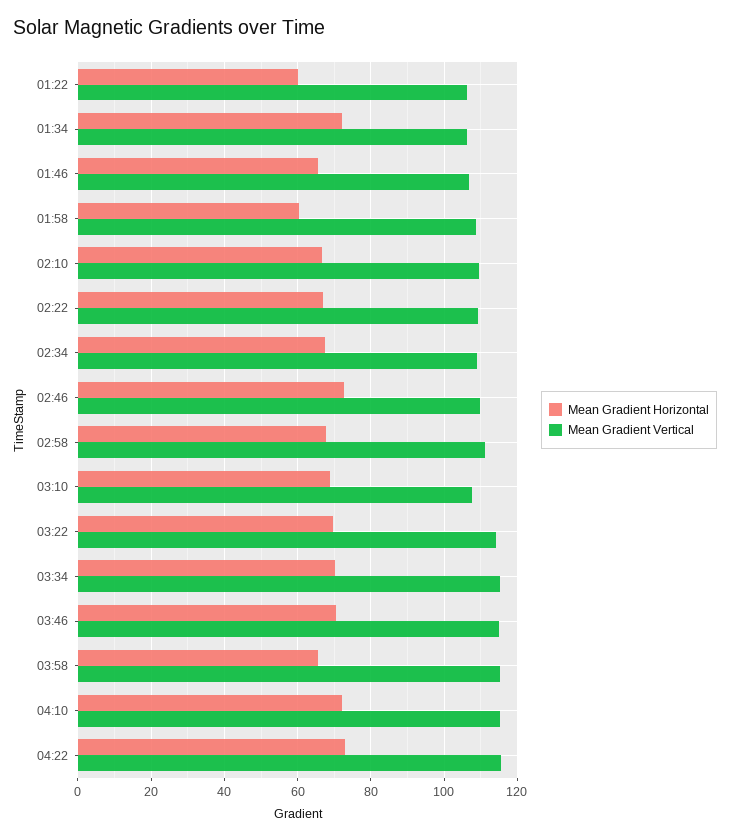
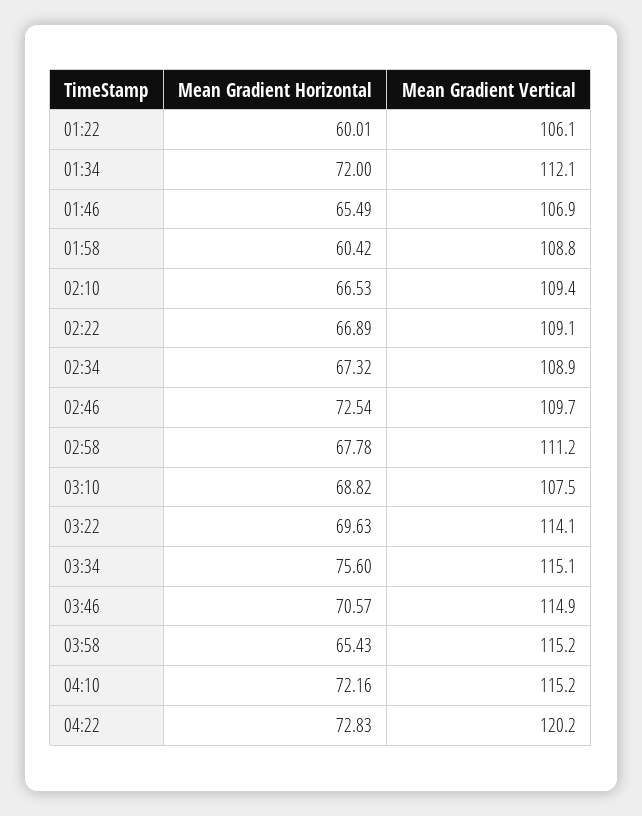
Mean Gradient Vertical, 01:34: 106 -> 112.1
Mean Gradient Horizontal, 03:34: 70 -> 75.6
Mean Gradient Vertical, 04:22: 116 -> 120.2

